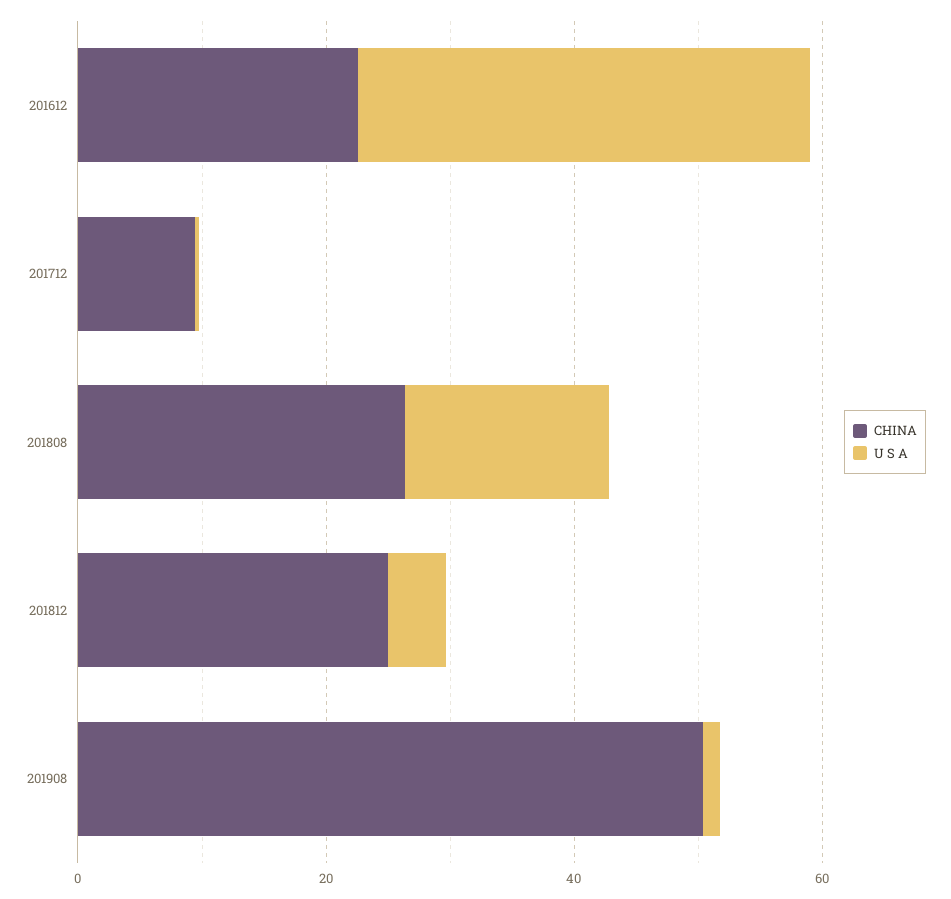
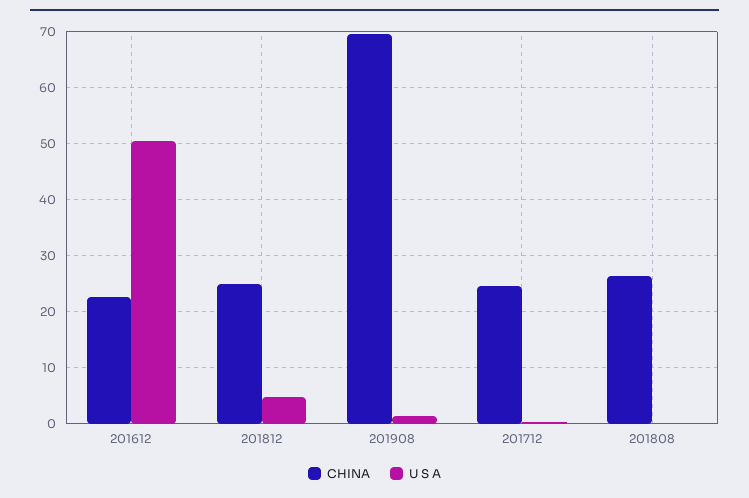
U S A, 201612: 35 -> 50
CHINA, 201712: 10 -> 24
U S A, 201808: 15 -> 0
CHINA, 201908: 50 -> 70

